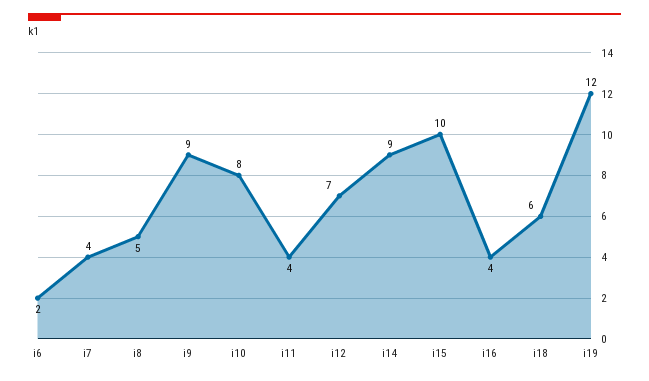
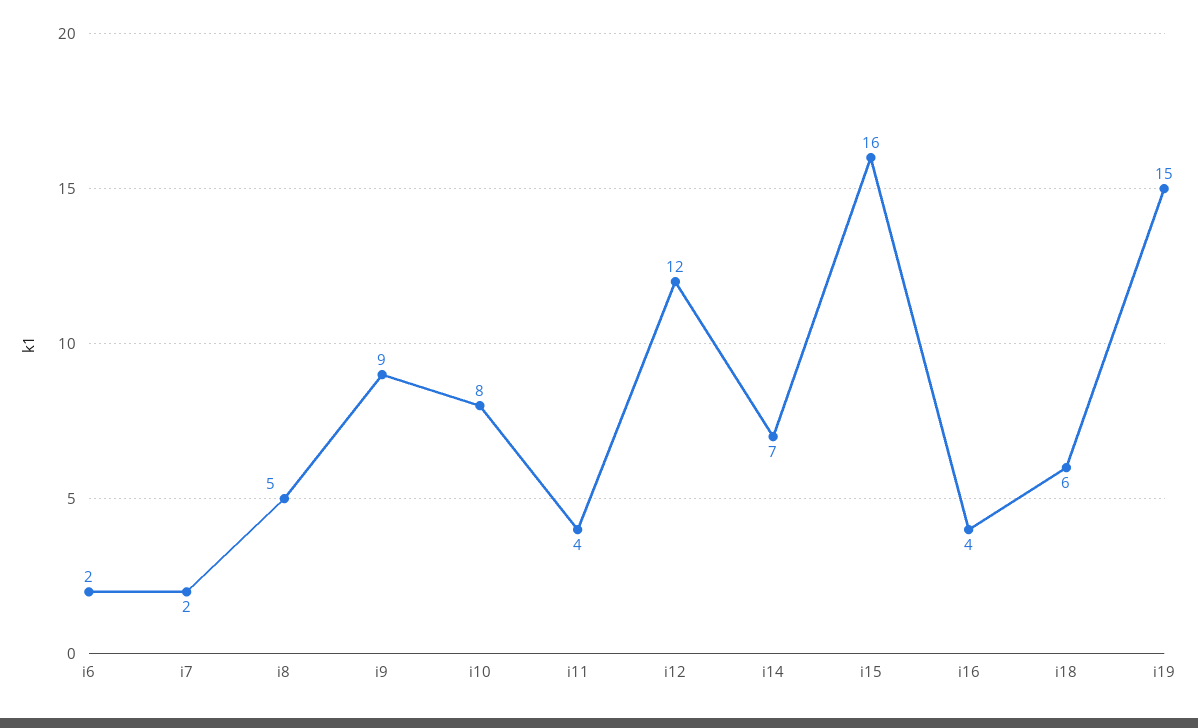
i7: 4 -> 2
i12: 7 -> 12
i14: 9 -> 7
i15: 10 -> 16
i19: 12 -> 15

